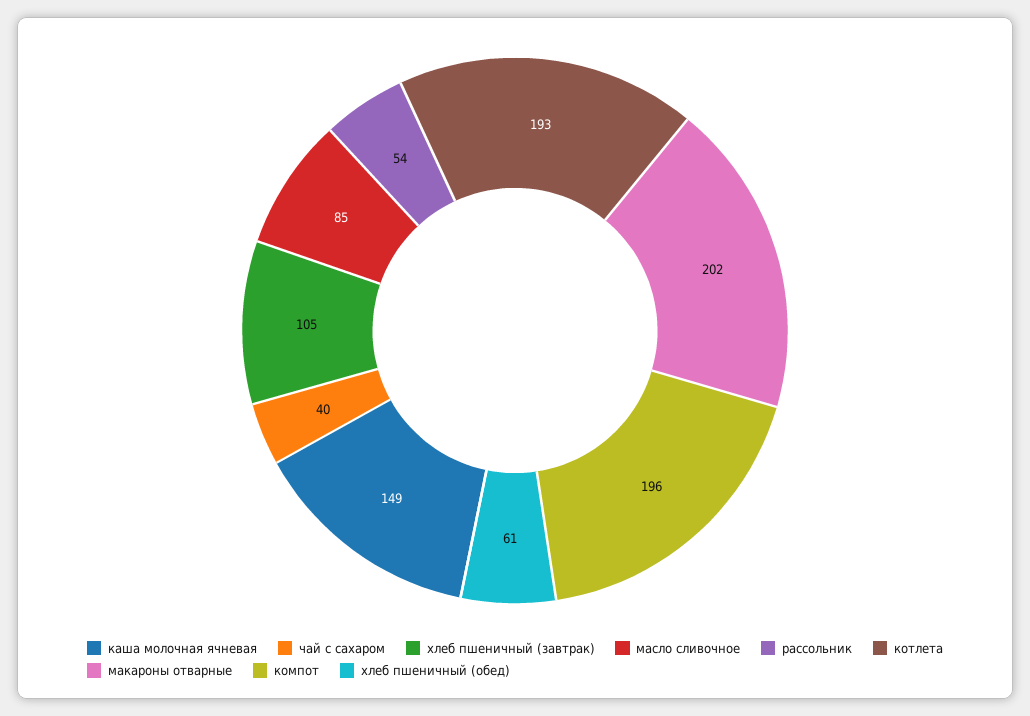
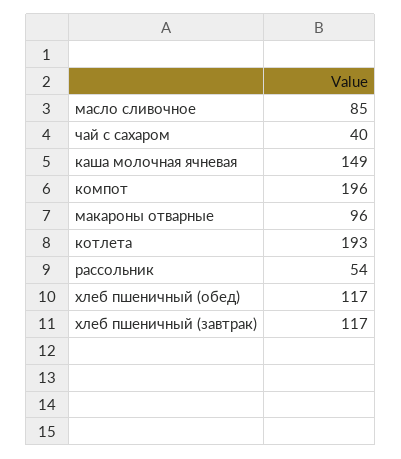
хлеб пшеничный (завтрак): 105 -> 117
макароны отварные: 202 -> 96
хлеб пшеничный (обед): 61 -> 117

